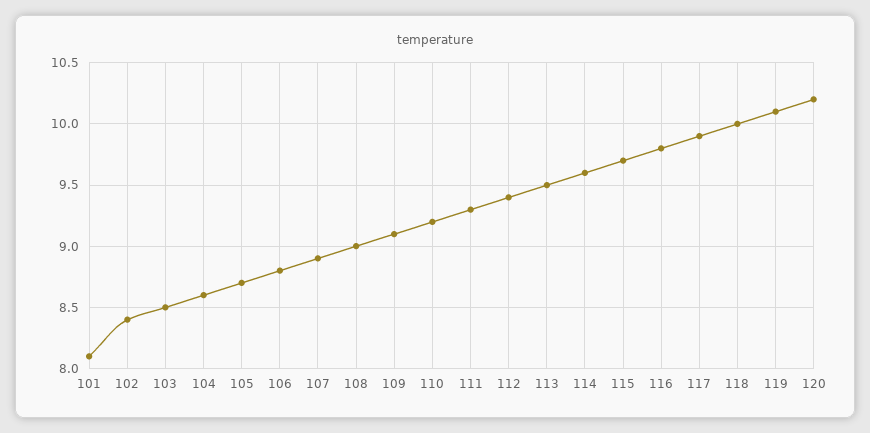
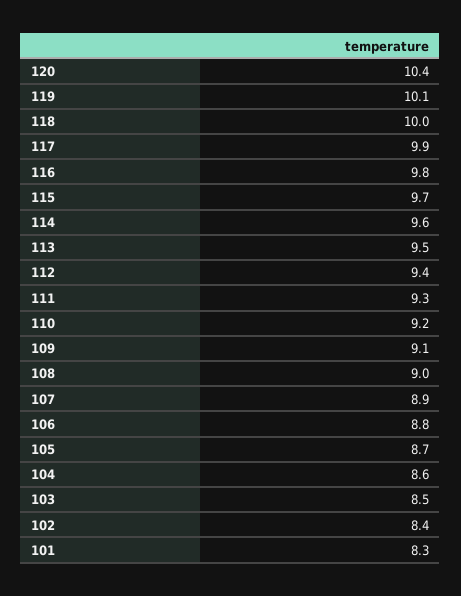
101: 8.1 -> 8.3
120: 10.2 -> 10.4

